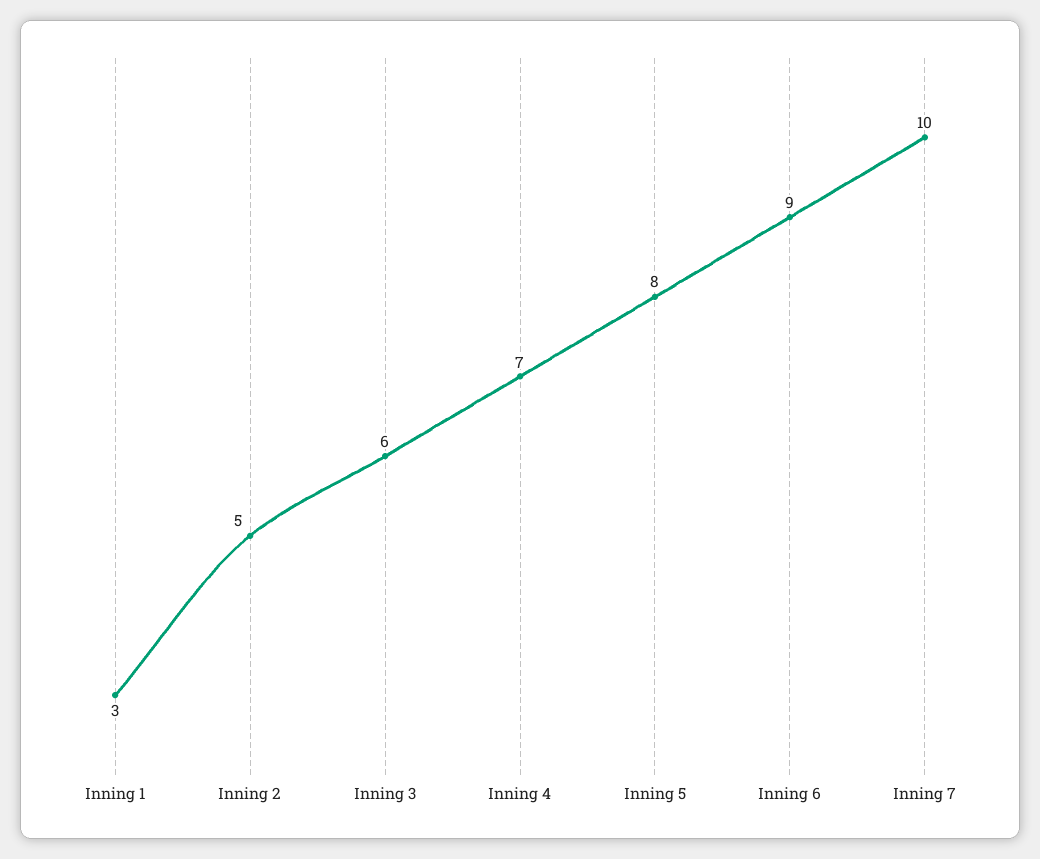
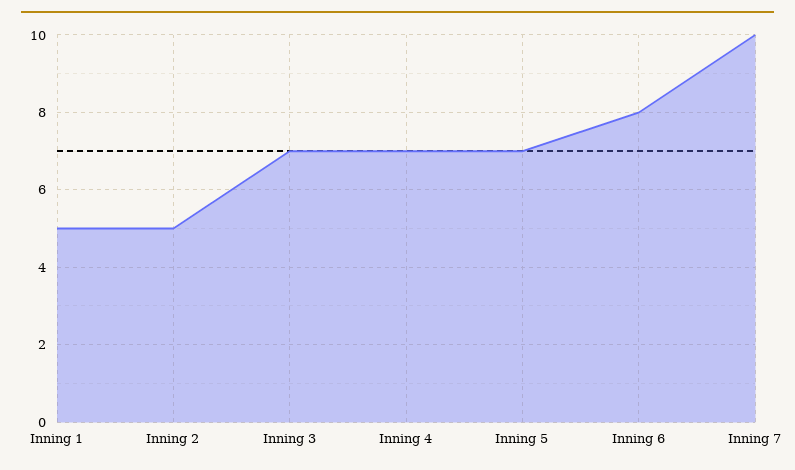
Inning 1: 3 -> 5
Inning 3: 6 -> 7
Inning 5: 8 -> 7
Inning 6: 9 -> 8

